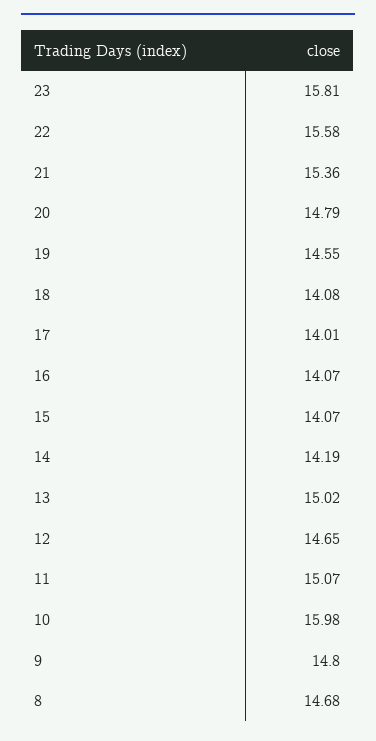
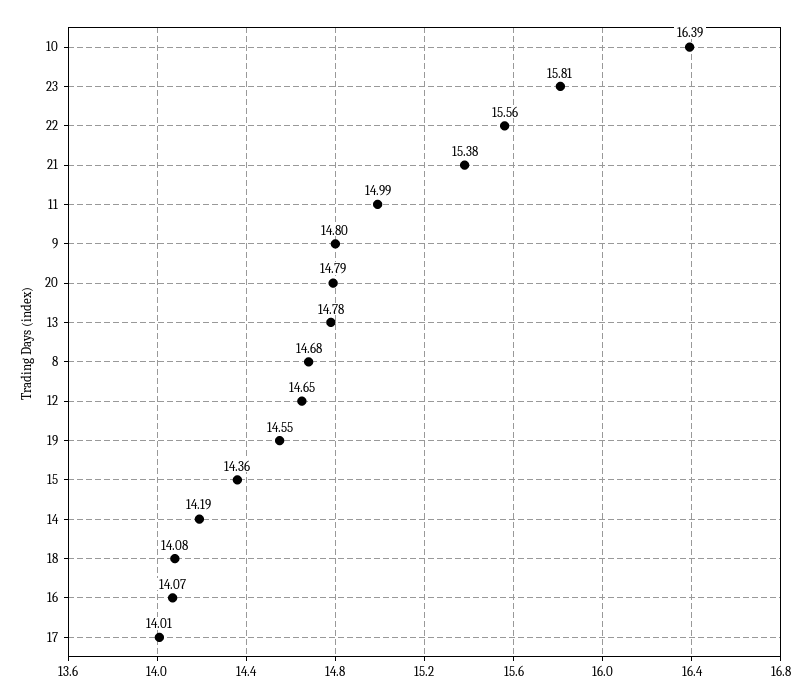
22: 15.58 -> 15.56
21: 15.36 -> 15.38
15: 14.07 -> 14.36
13: 15.02 -> 14.78
11: 15.07 -> 14.99
10: 15.98 -> 16.39

